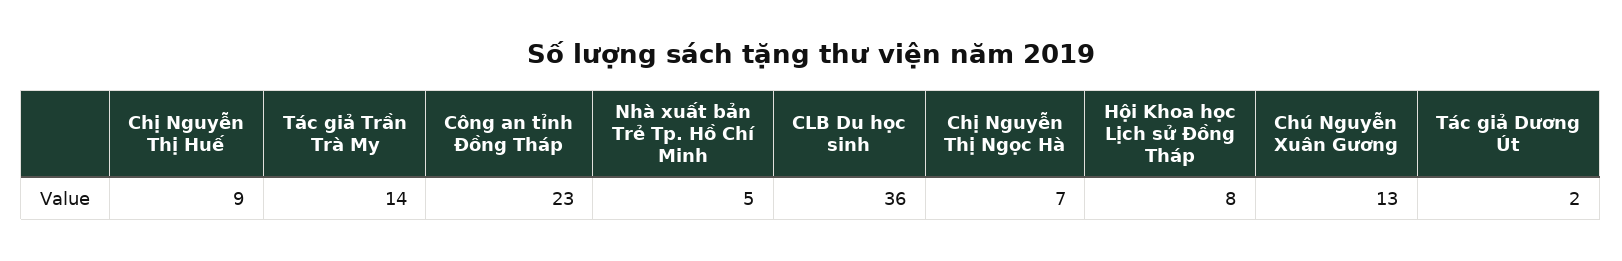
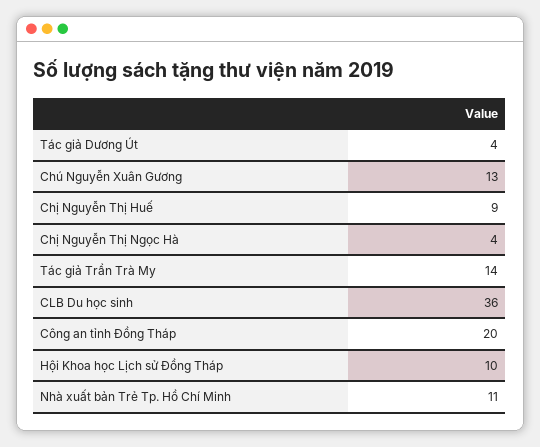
Công an tỉnh Đồng Tháp: 23 -> 20
Nhà xuất bản Trẻ Tp. Hồ Chí Minh: 5 -> 11
Chị Nguyễn Thị Ngọc Hà: 7 -> 4
Hội Khoa học Lịch sử Đồng Tháp: 8 -> 10
Tác giả Dương Út: 2 -> 4

